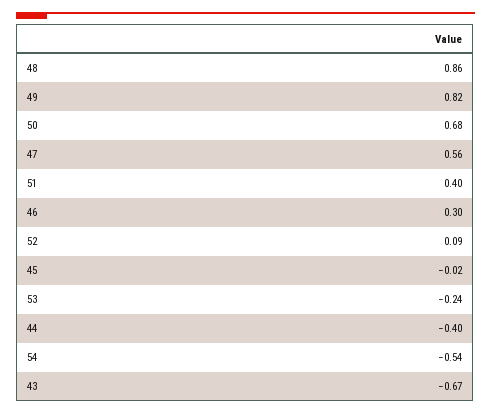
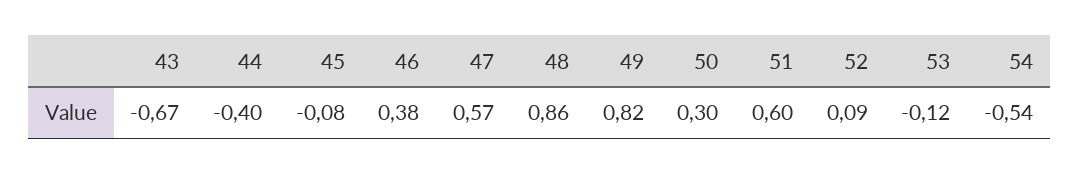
50: 0.68 -> 0.3
47: 0.56 -> 0.57
51: 0.4 -> 0.6
46: 0.3 -> 0.38
45: -0.02 -> -0.08
53: -0.24 -> -0.12

